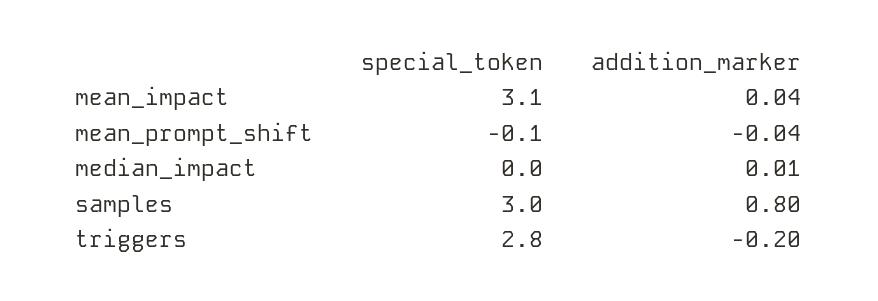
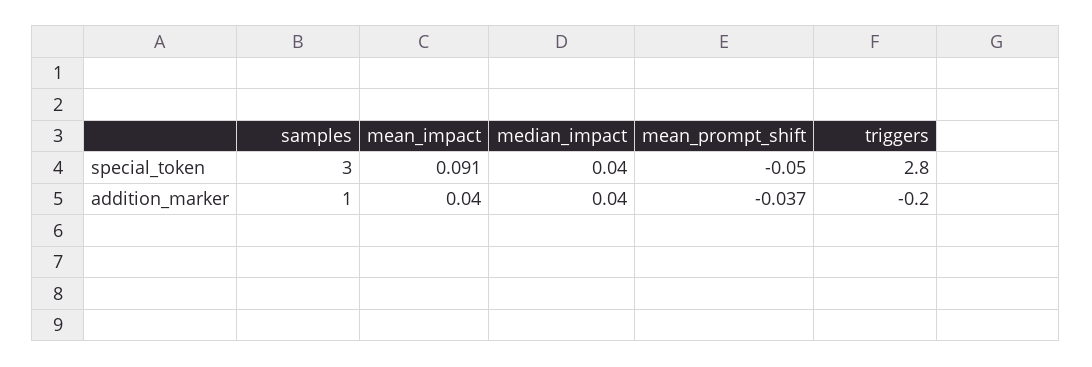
special_token, mean_impact: 3.1 -> 0.091
addition_marker, median_impact: 0.01 -> 0.04
addition_marker, samples: 0.8 -> 1

